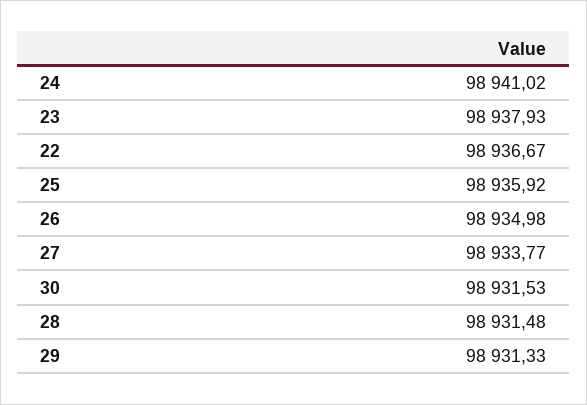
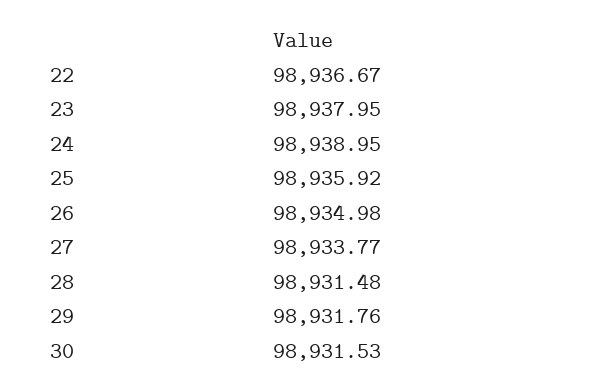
24: 98941.02 -> 98938.95
23: 98937.93 -> 98937.95
29: 98931.33 -> 98931.76

